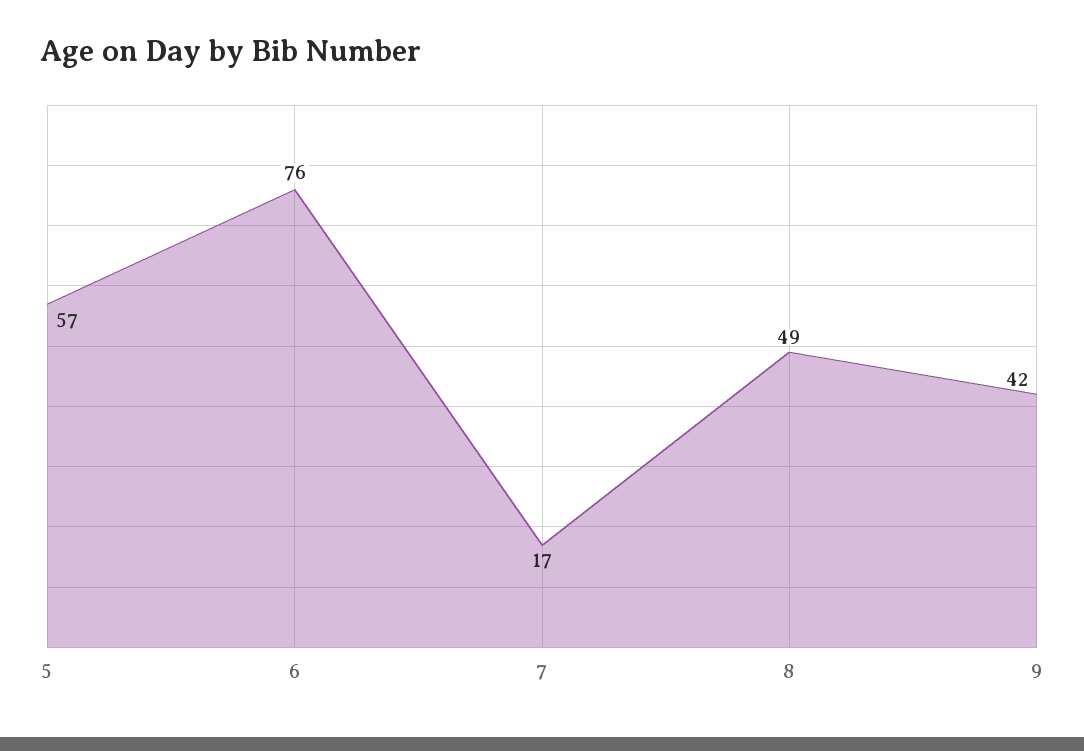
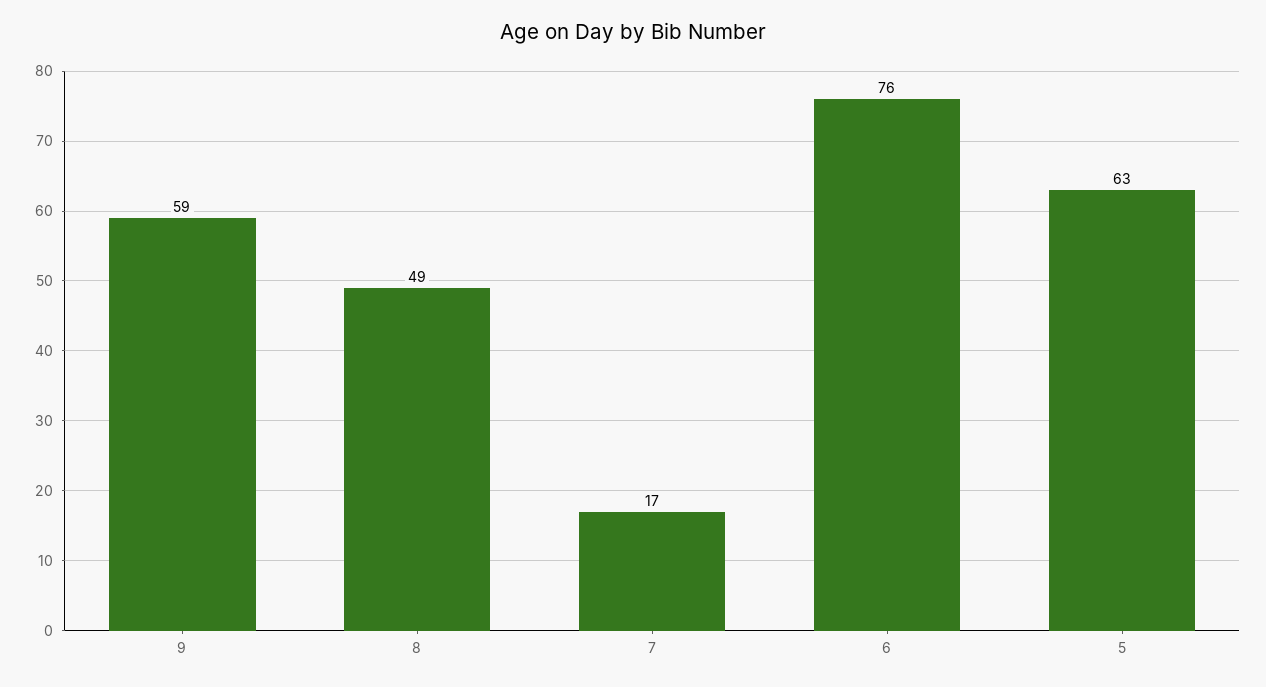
5: 57 -> 63
9: 42 -> 59

